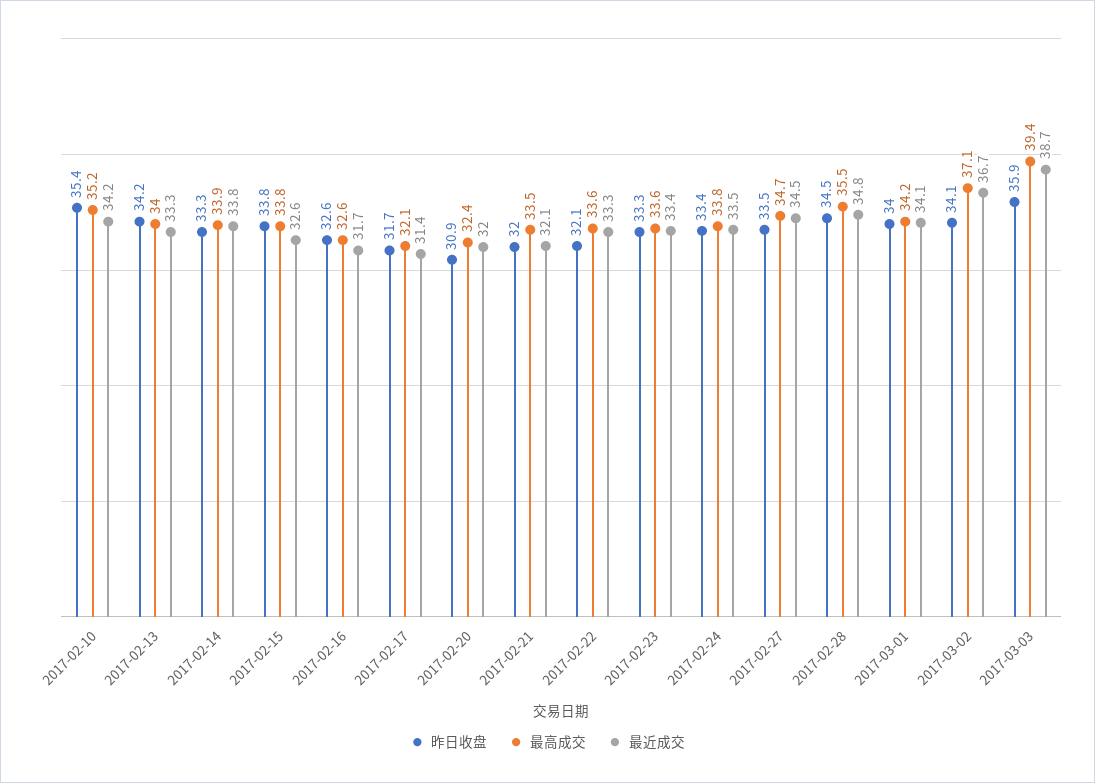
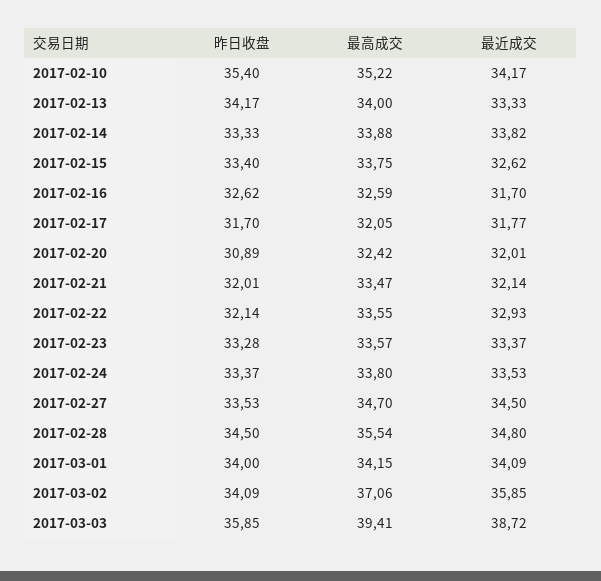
昨日收盘, 2017-02-15: 33.8 -> 33.4
最近成交, 2017-02-17: 31.4 -> 31.77
最近成交, 2017-02-22: 33.3 -> 32.93
最近成交, 2017-03-02: 36.7 -> 35.85

